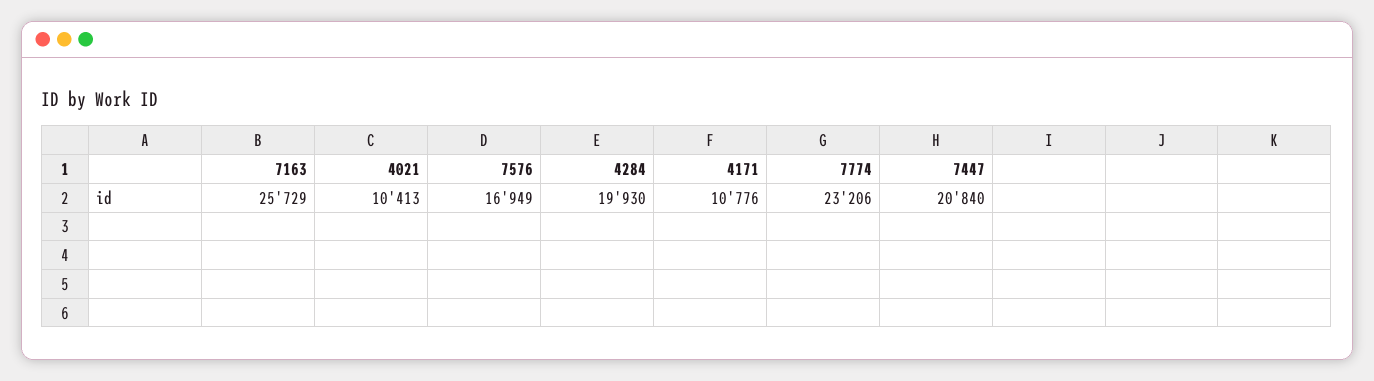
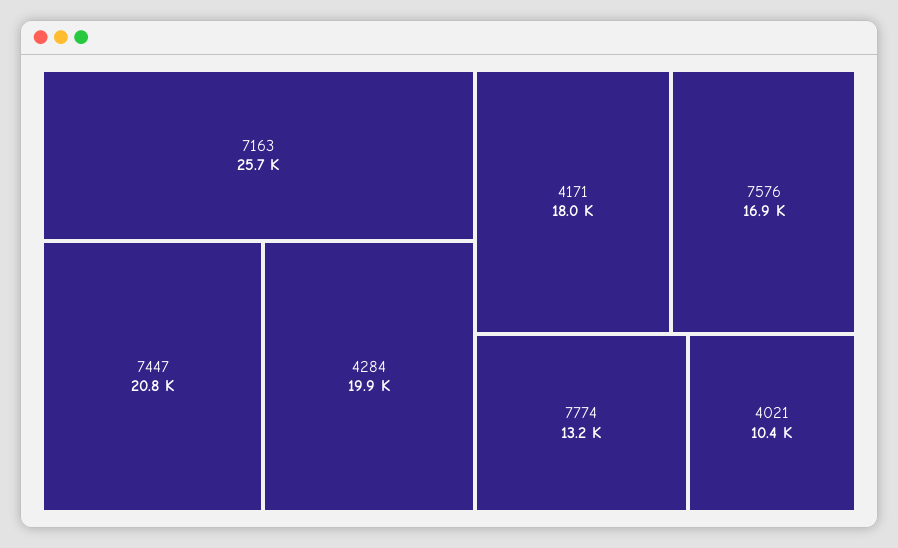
4171: 10776 -> 18000
7774: 23206 -> 13200

